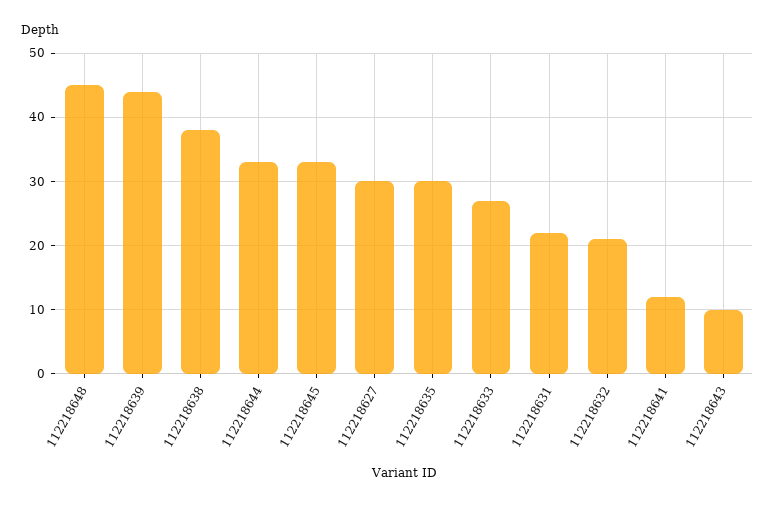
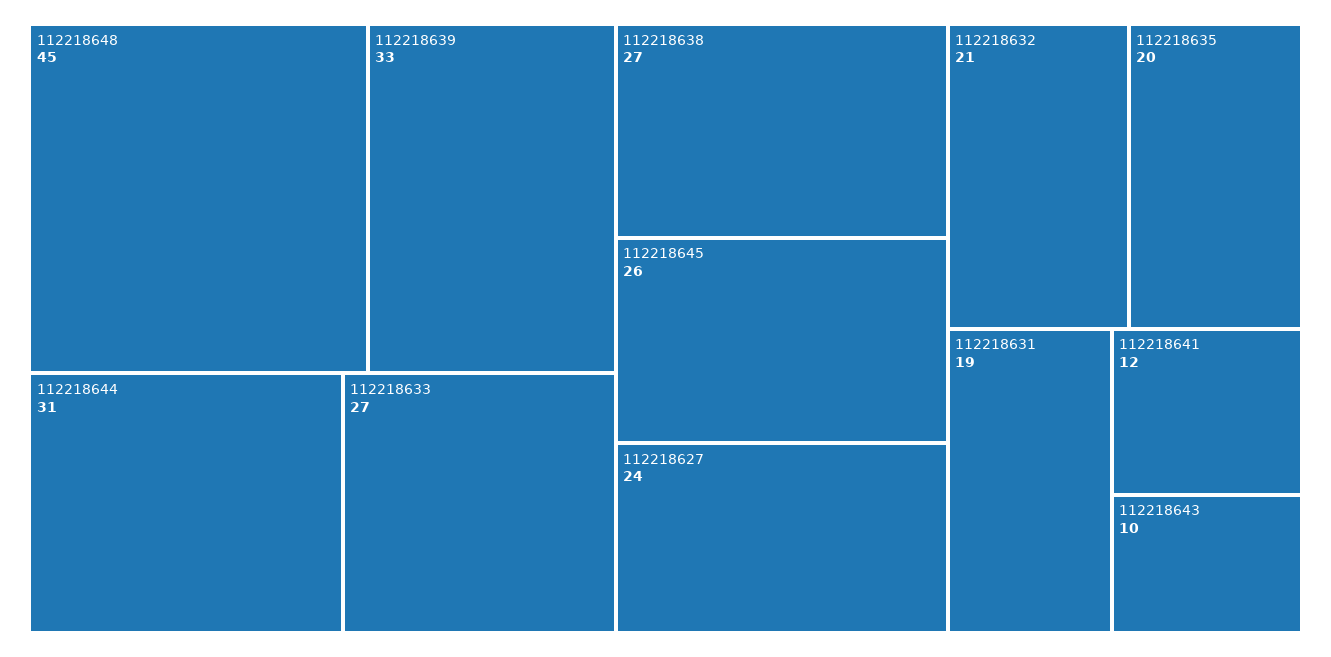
112218639: 44 -> 33
112218638: 38 -> 27
112218644: 33 -> 31
112218645: 33 -> 26
112218627: 30 -> 24
112218635: 30 -> 20
112218631: 22 -> 19

